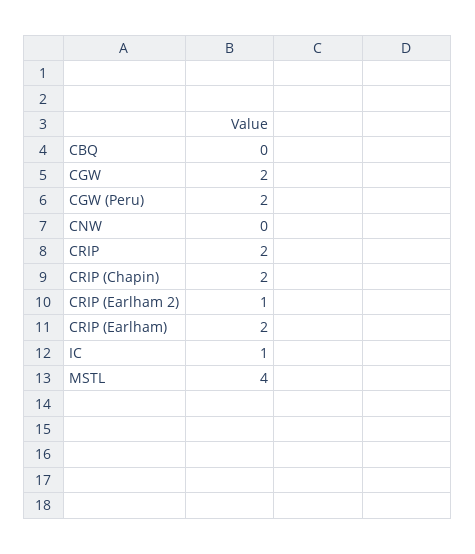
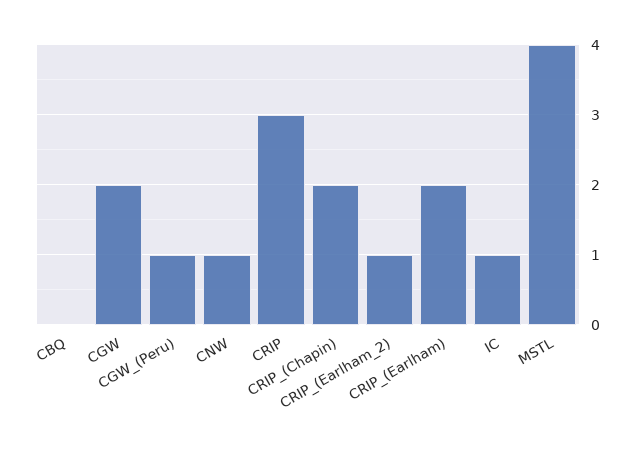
CGW (Peru): 2 -> 1
CNW: 0 -> 1
CRIP: 2 -> 3

